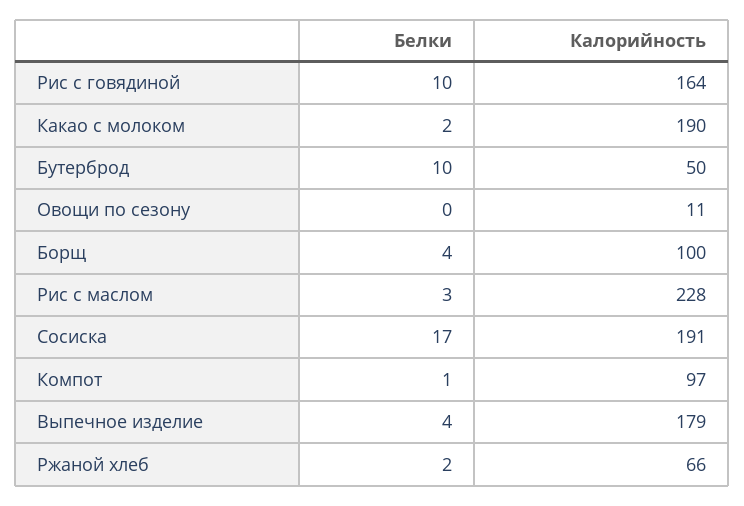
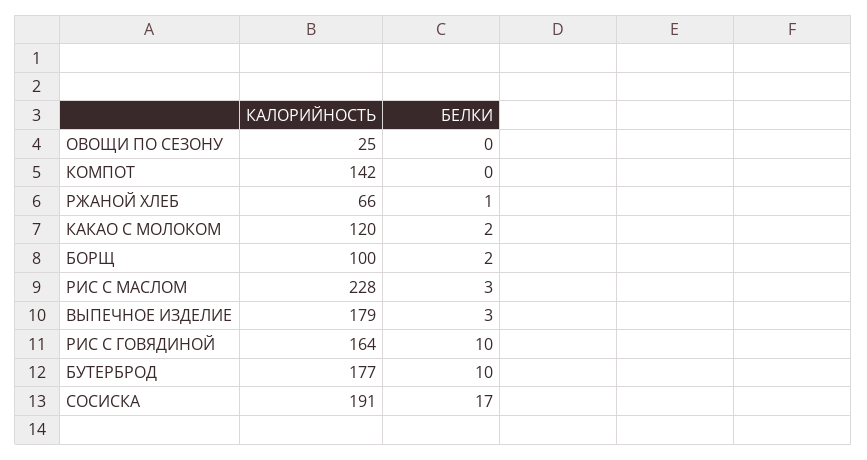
Калорийность, Какао с молоком: 190 -> 120
Калорийность, Бутерброд: 50 -> 177
Калорийность, Овощи по сезону: 11 -> 25
Белки, Борщ: 4 -> 2
Белки, Компот: 1 -> 0
Калорийность, Компот: 97 -> 142
Белки, Выпечное изделие: 4 -> 3
Белки, Ржаной хлеб: 2 -> 1

